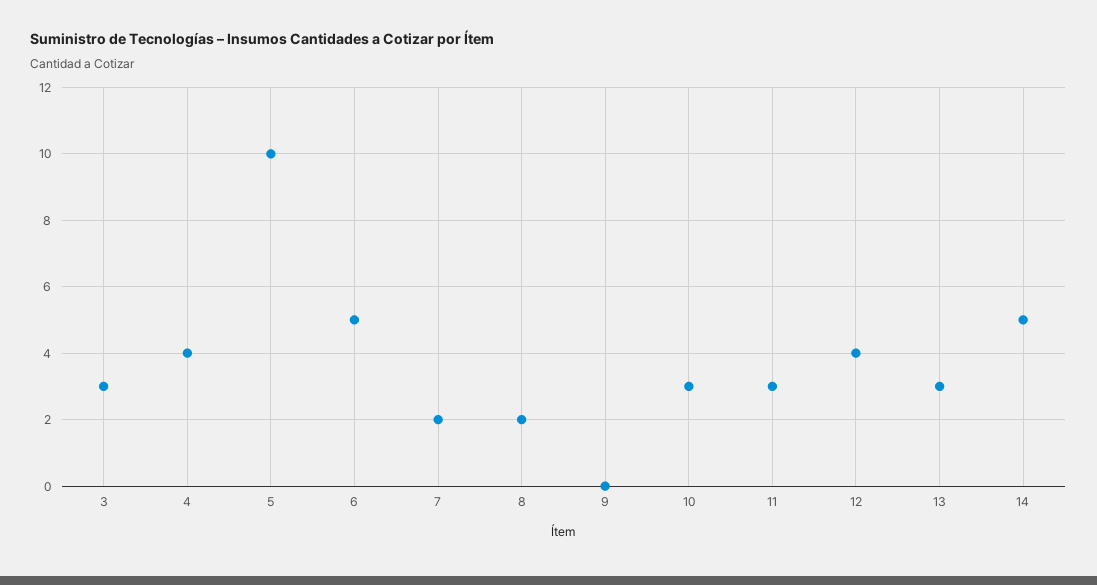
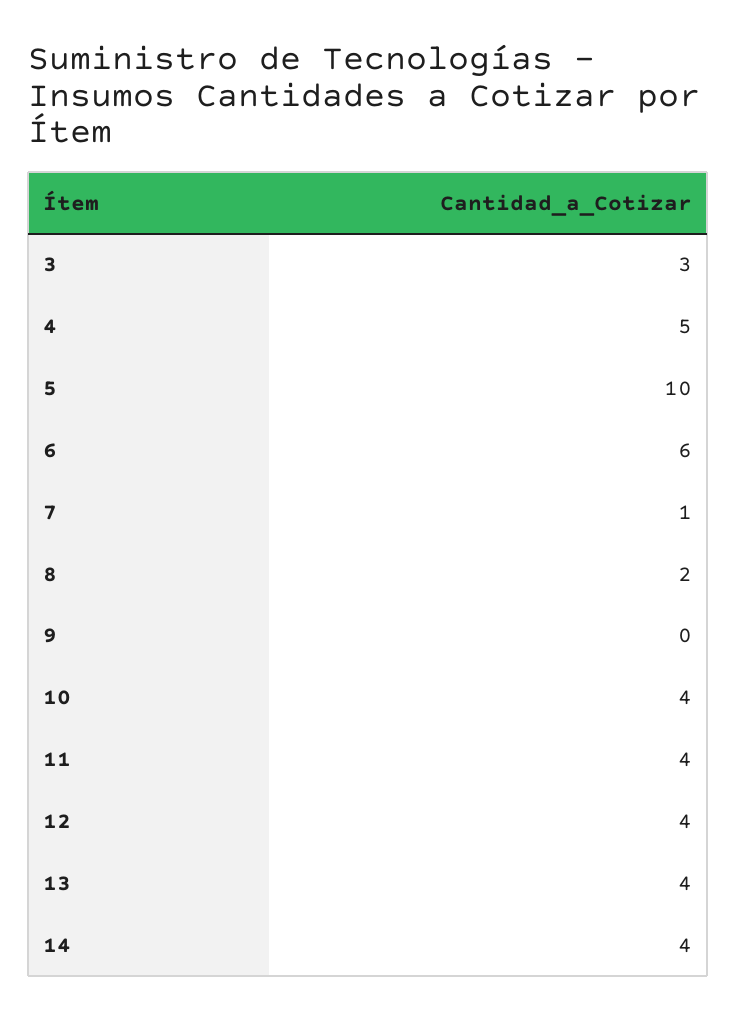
4: 4 -> 5
6: 5 -> 6
7: 2 -> 1
10: 3 -> 4
11: 3 -> 4
13: 3 -> 4
14: 5 -> 4

